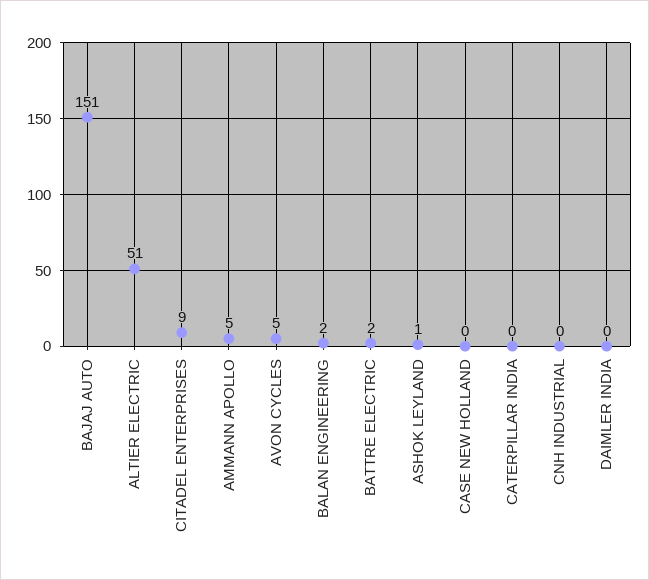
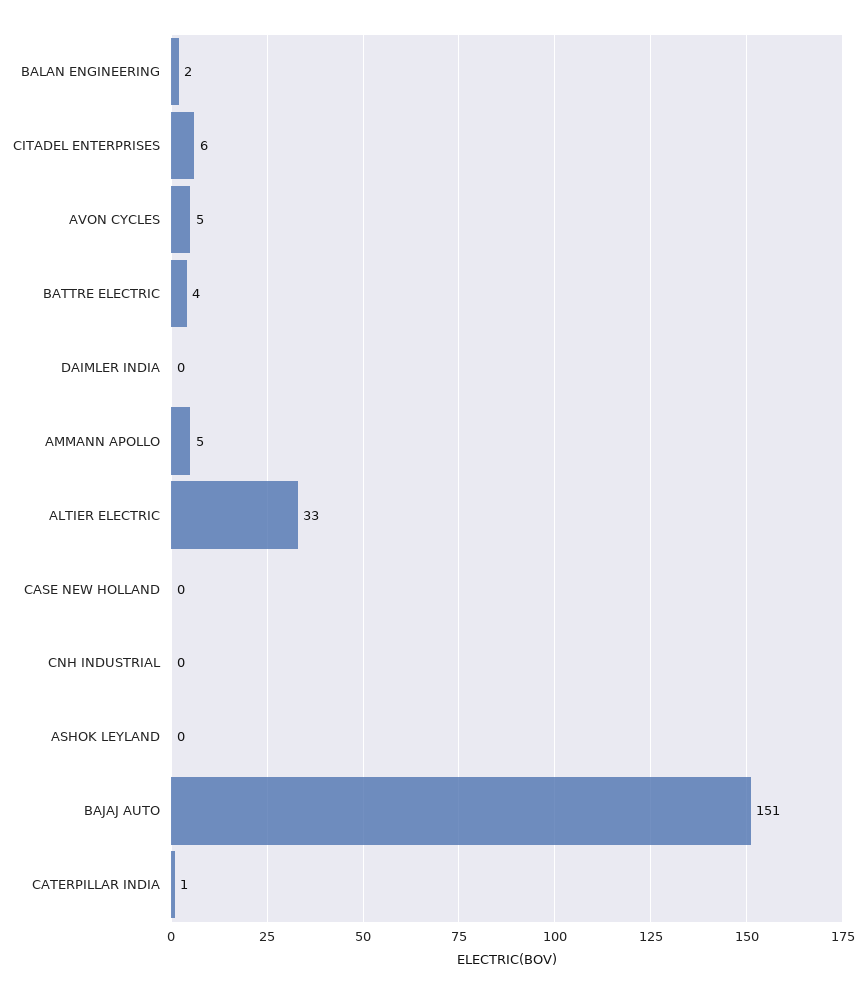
ALTIER ELECTRIC: 51 -> 33
CITADEL ENTERPRISES: 9 -> 6
BATTRE ELECTRIC: 2 -> 4
ASHOK LEYLAND: 1 -> 0
CATERPILLAR INDIA: 0 -> 1

